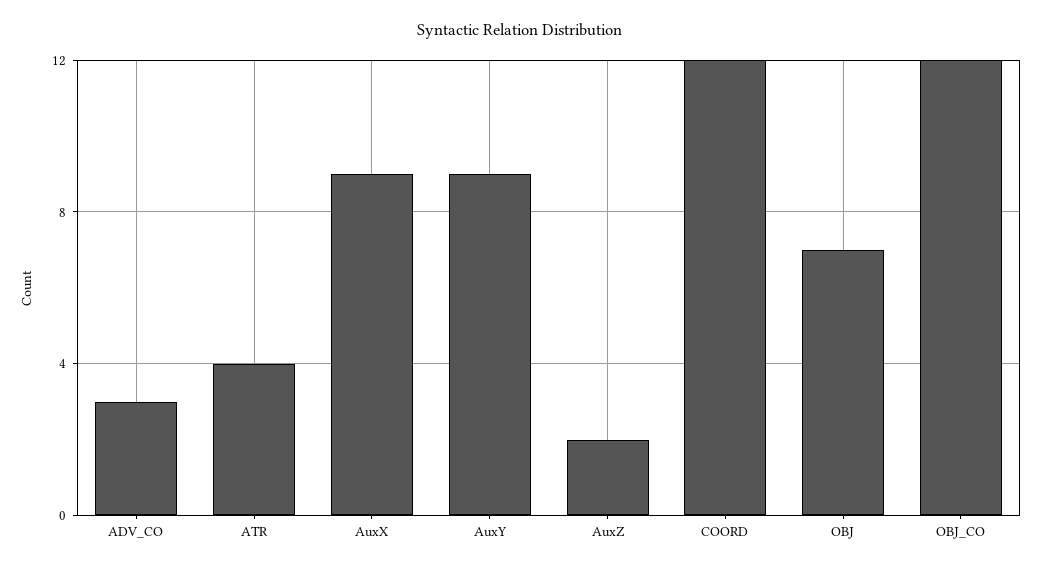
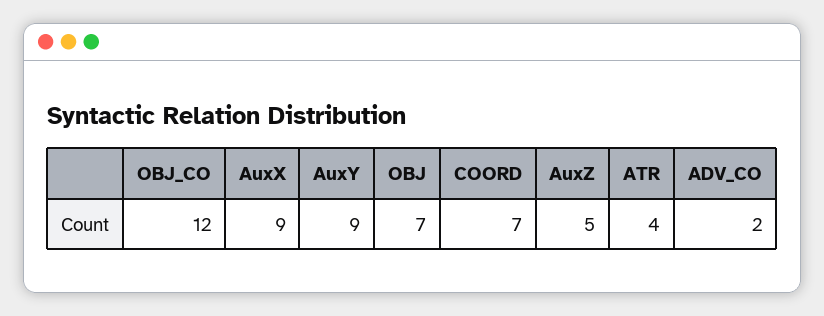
ADV_CO: 3 -> 2
AuxZ: 2 -> 5
COORD: 12 -> 7

